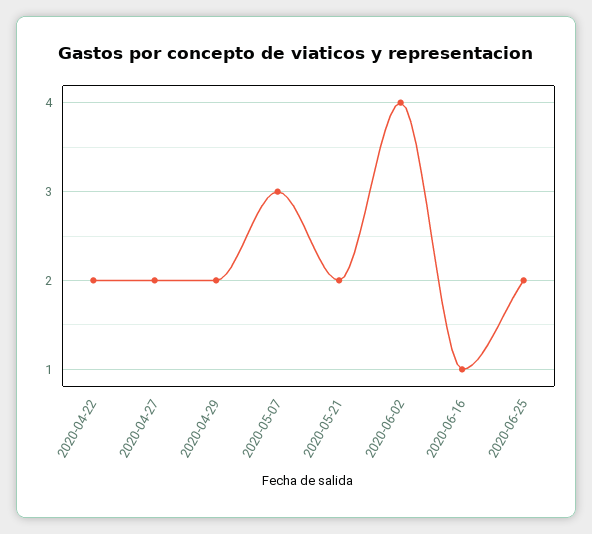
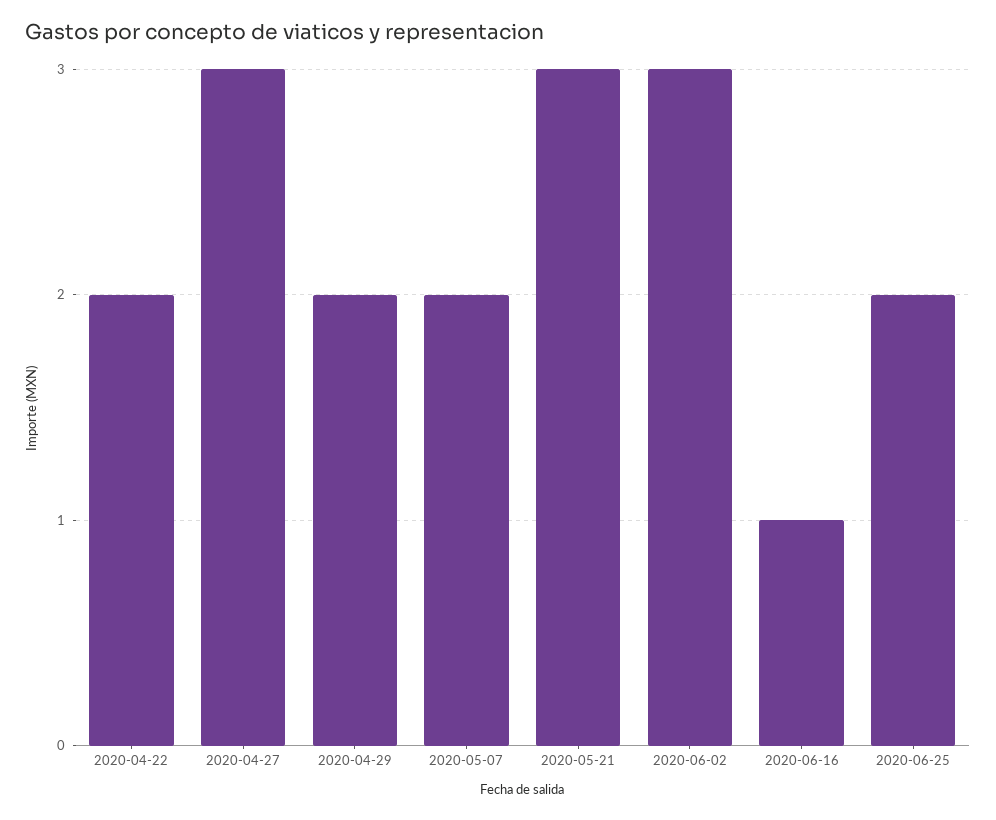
2020-04-27: 2 -> 3
2020-05-07: 3 -> 2
2020-05-21: 2 -> 3
2020-06-02: 4 -> 3

